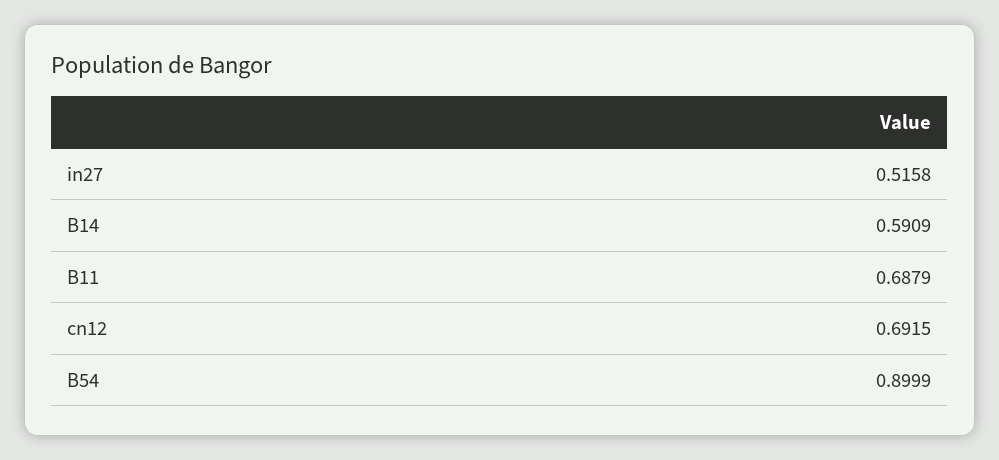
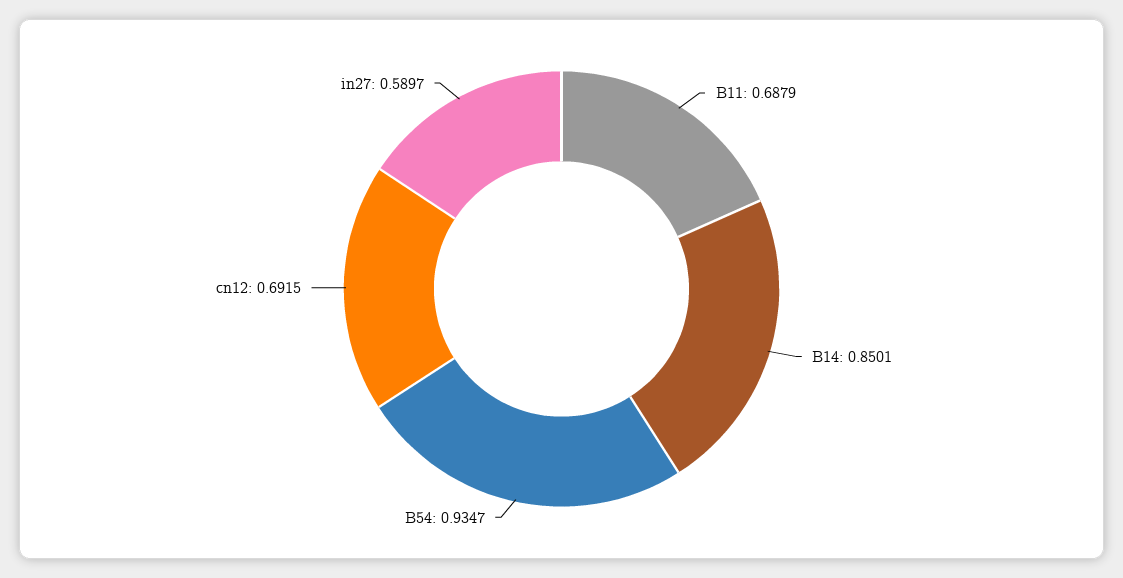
in27: 0.5158 -> 0.5897
B14: 0.5909 -> 0.8501
B54: 0.8999 -> 0.9347

